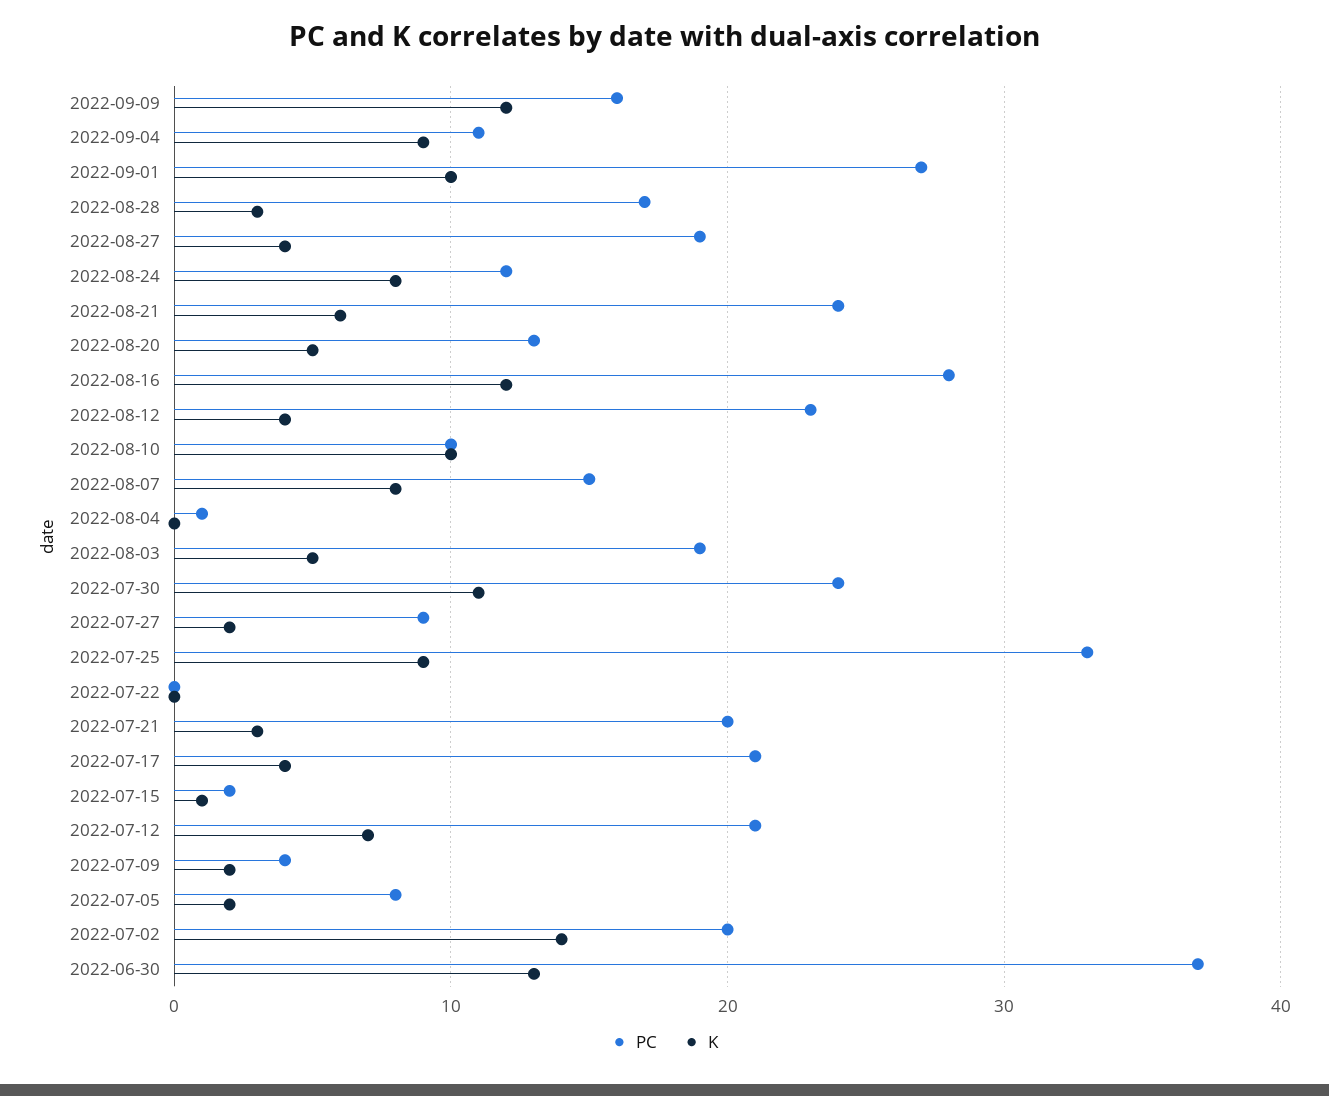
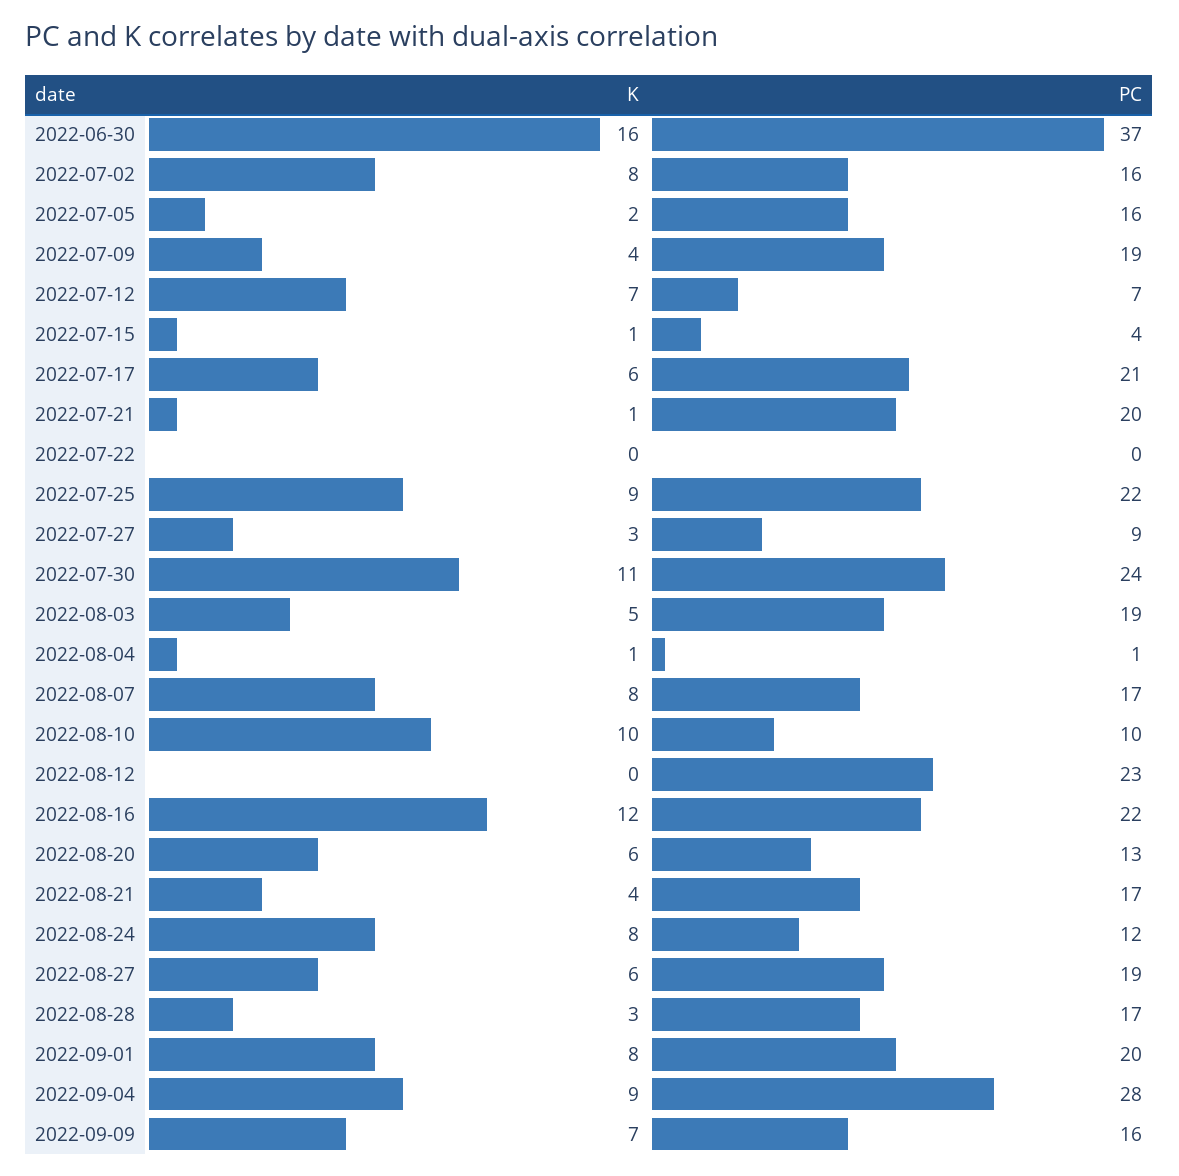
K, 2022-09-09: 12 -> 7
PC, 2022-09-04: 11 -> 28
PC, 2022-09-01: 27 -> 20
K, 2022-09-01: 10 -> 8
K, 2022-08-27: 4 -> 6
PC, 2022-08-21: 24 -> 17
K, 2022-08-21: 6 -> 4
K, 2022-08-20: 5 -> 6
PC, 2022-08-16: 28 -> 22
K, 2022-08-12: 4 -> 0
PC, 2022-08-07: 15 -> 17
K, 2022-08-04: 0 -> 1
K, 2022-07-27: 2 -> 3
PC, 2022-07-25: 33 -> 22
K, 2022-07-21: 3 -> 1
K, 2022-07-17: 4 -> 6
PC, 2022-07-15: 2 -> 4
PC, 2022-07-12: 21 -> 7
PC, 2022-07-09: 4 -> 19
K, 2022-07-09: 2 -> 4
PC, 2022-07-05: 8 -> 16
PC, 2022-07-02: 20 -> 16
K, 2022-07-02: 14 -> 8
K, 2022-06-30: 13 -> 16

